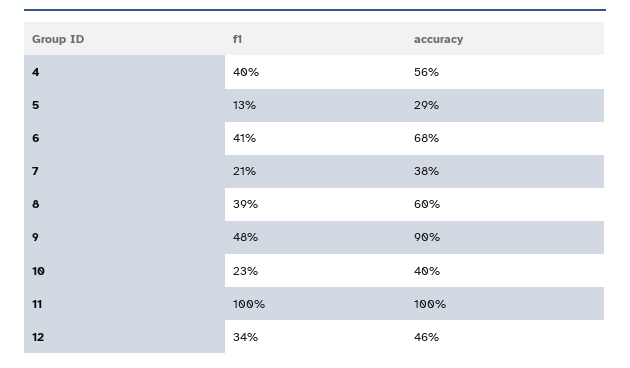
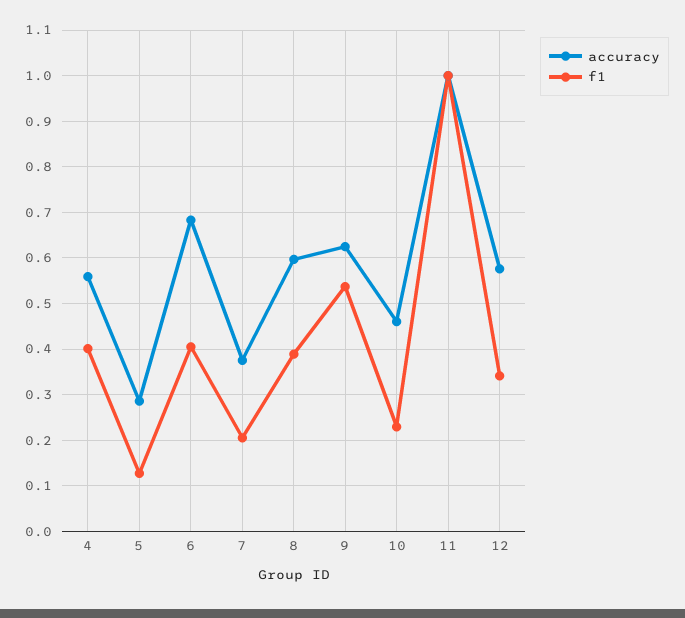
f1, 9: 0.48 -> 0.54
accuracy, 9: 0.9 -> 0.62
accuracy, 10: 0.4 -> 0.46
accuracy, 12: 0.46 -> 0.58

